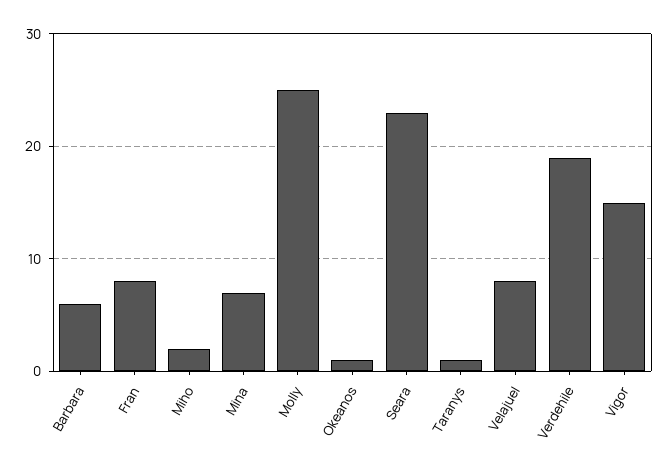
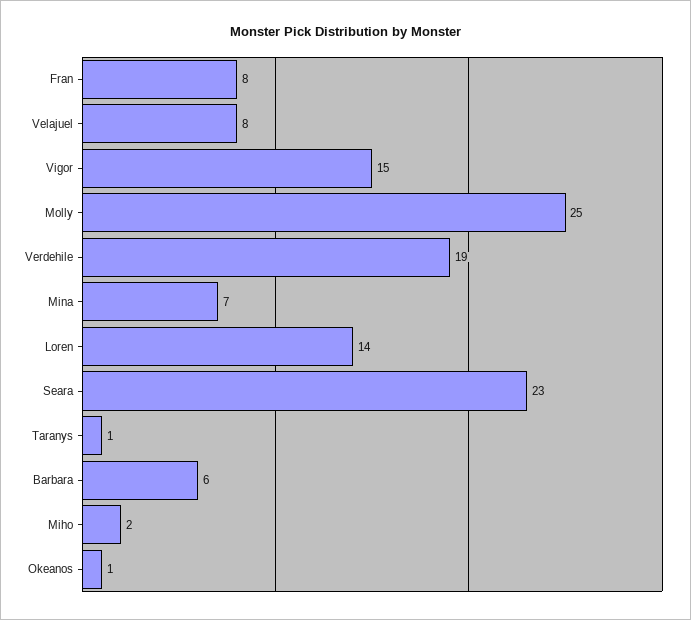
Loren: none -> 14

